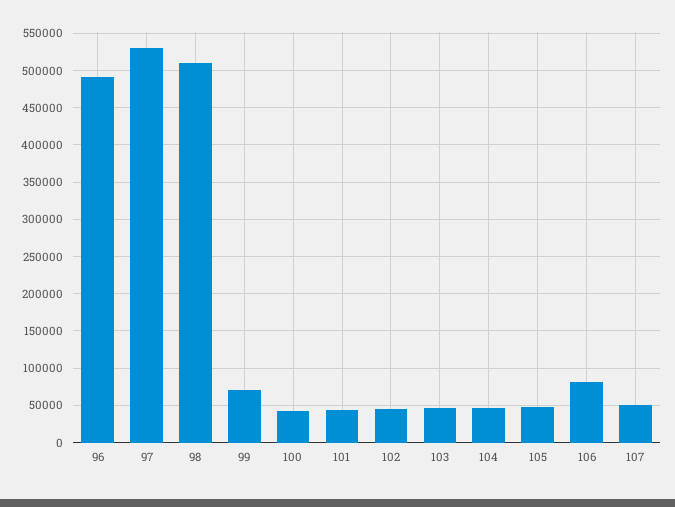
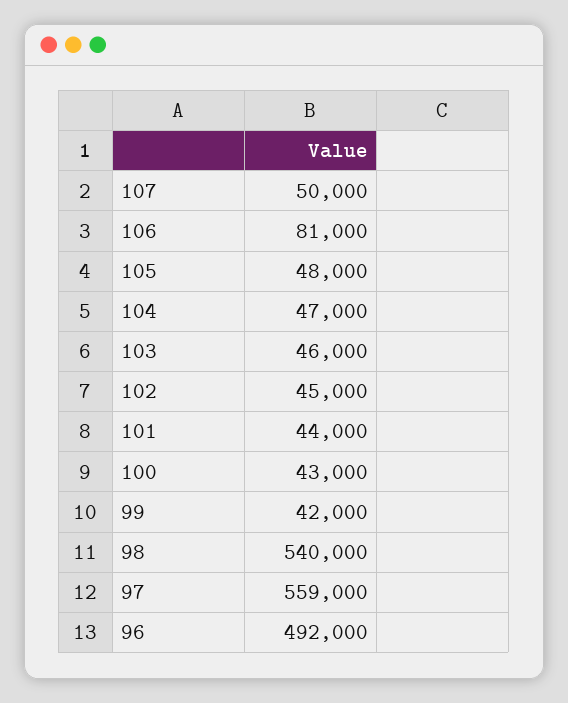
97: 530000 -> 559000
98: 510000 -> 540000
99: 70000 -> 42000

